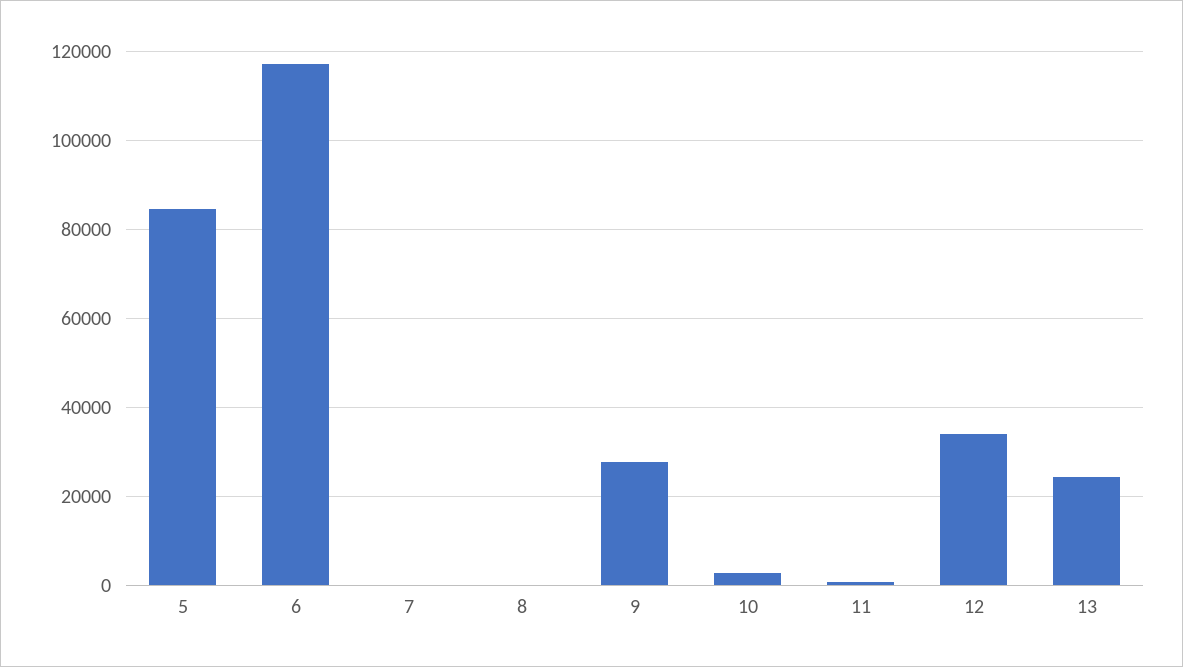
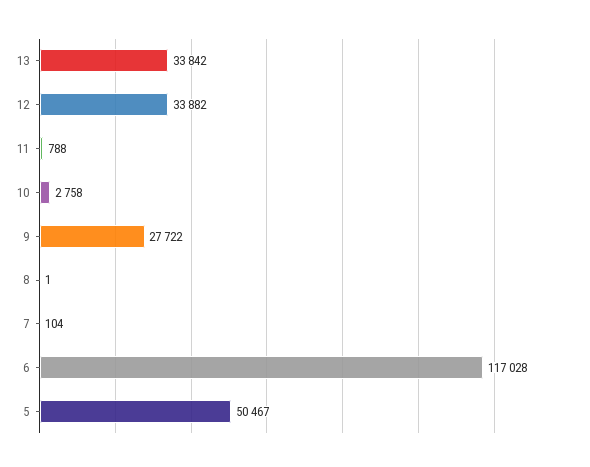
5: 84000 -> 50467
13: 24000 -> 33842

